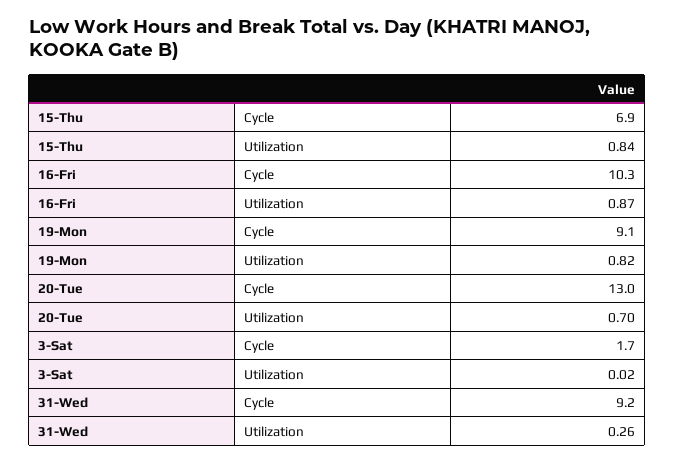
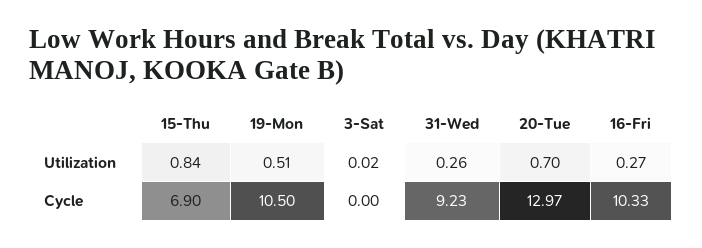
16-Fri, Utilization: 0.87 -> 0.27
19-Mon, Cycle: 9.1 -> 10.5
19-Mon, Utilization: 0.82 -> 0.51
3-Sat, Cycle: 1.7 -> 0

